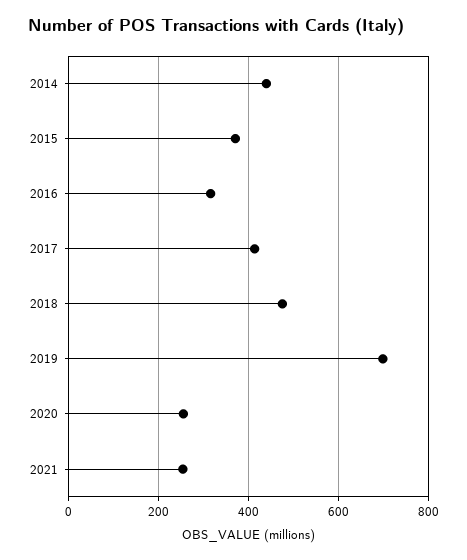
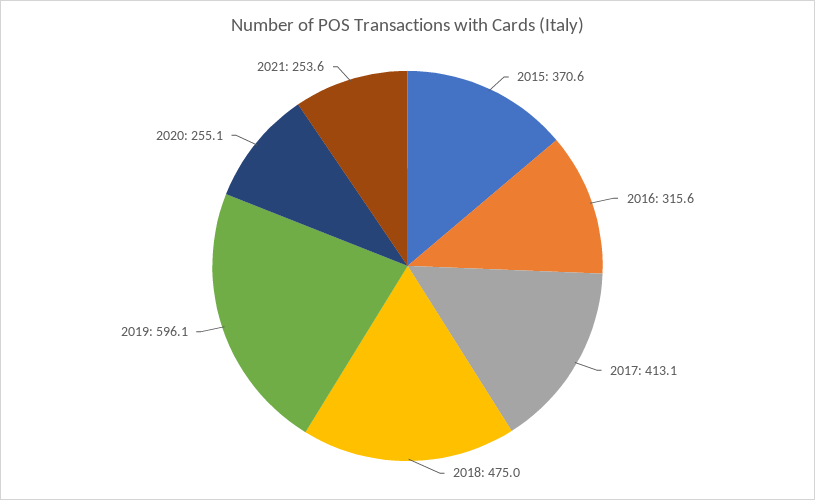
2014: 440 -> none
2019: 700 -> 596.1

